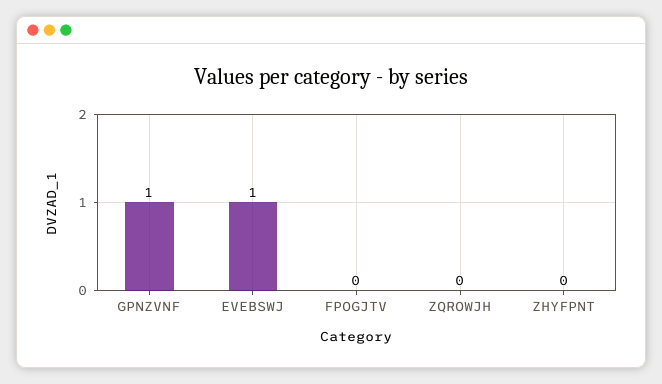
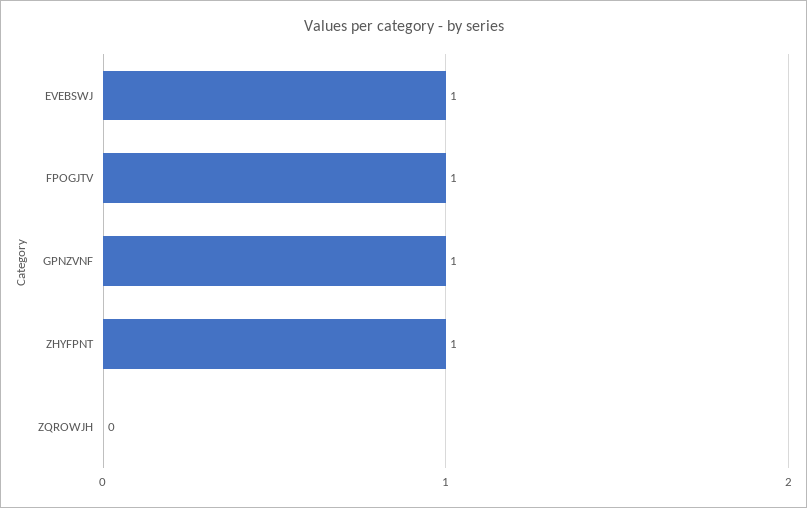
FPOGJTV: 0 -> 1
ZHYFPNT: 0 -> 1

